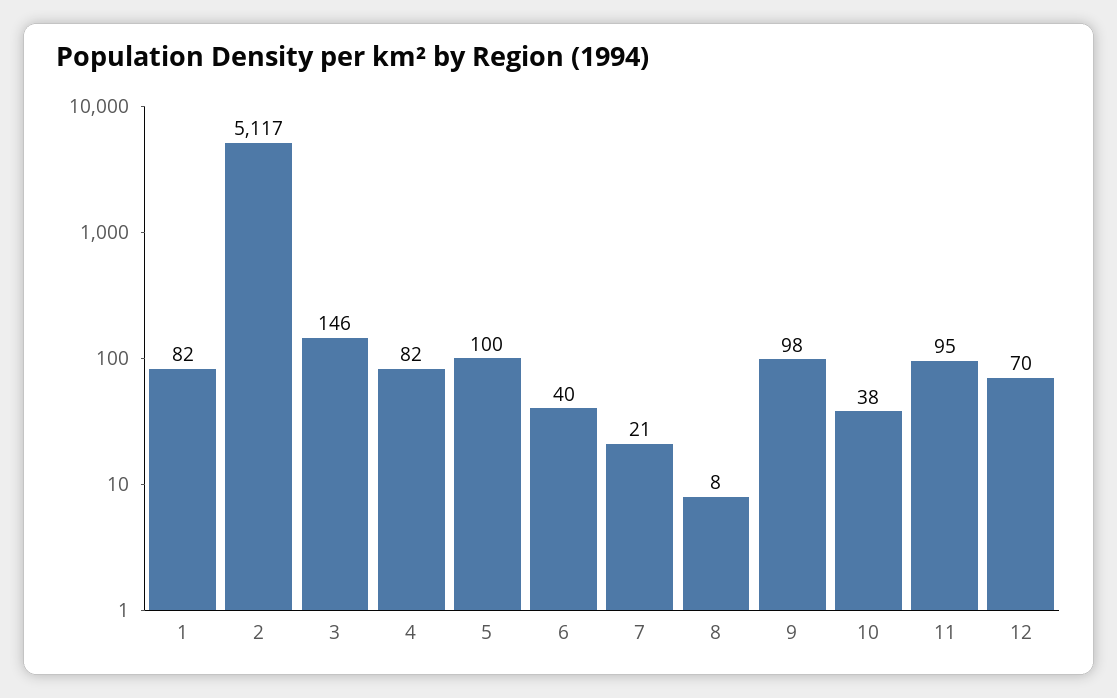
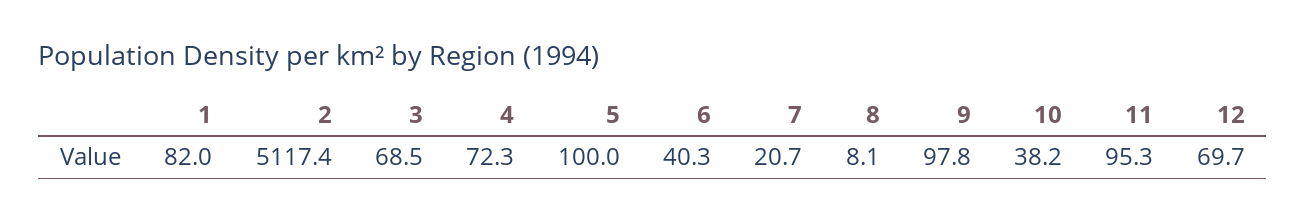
3: 146 -> 68.5
4: 82 -> 72.3

